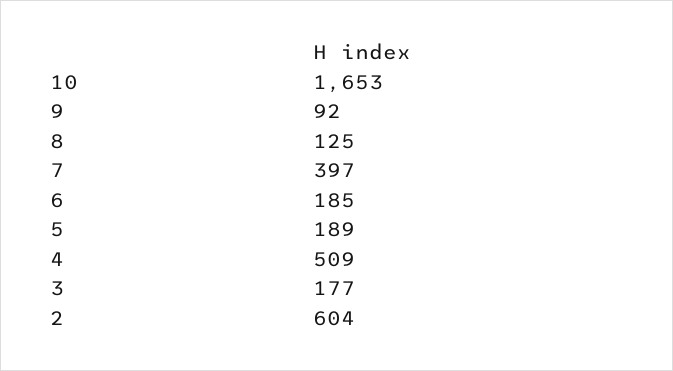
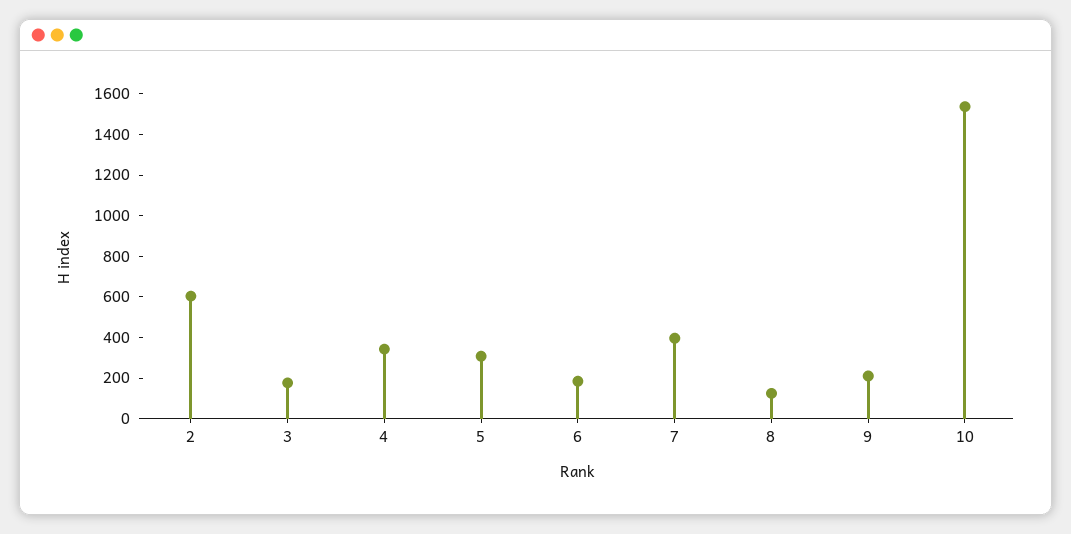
10: 1653 -> 1550
9: 92 -> 200
5: 189 -> 300
4: 509 -> 350

